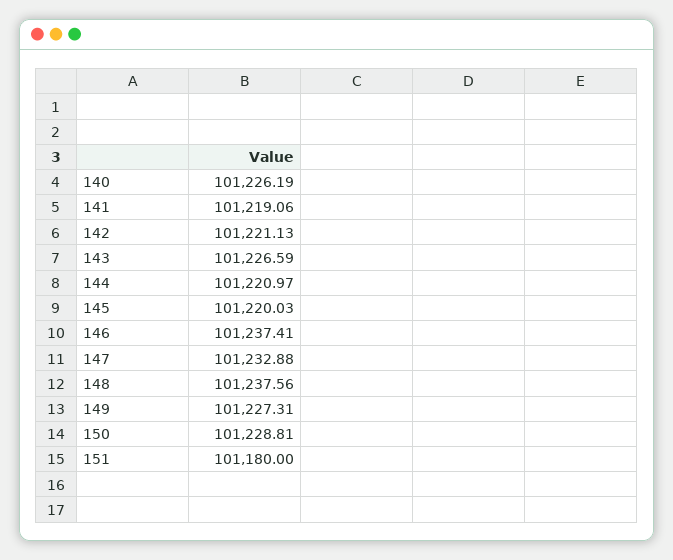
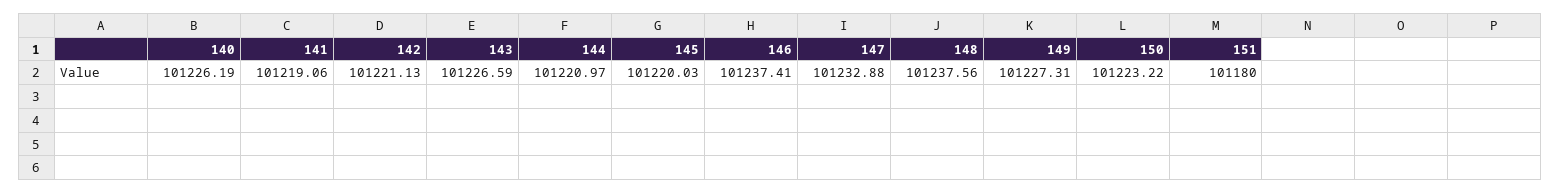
150: 101228.81 -> 101223.22

